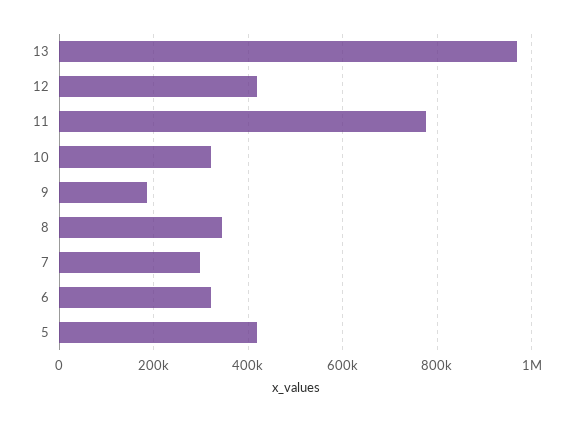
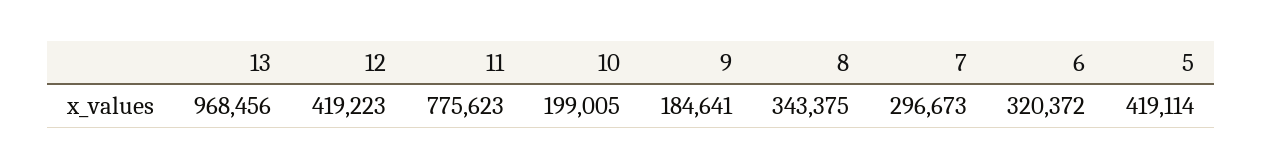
10: 320000 -> 199005

